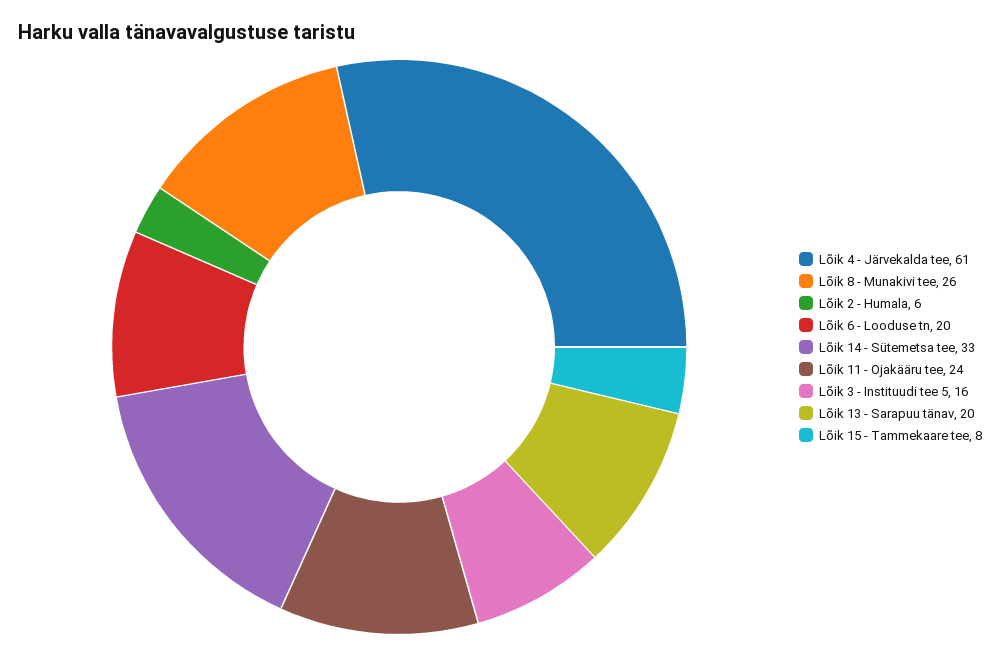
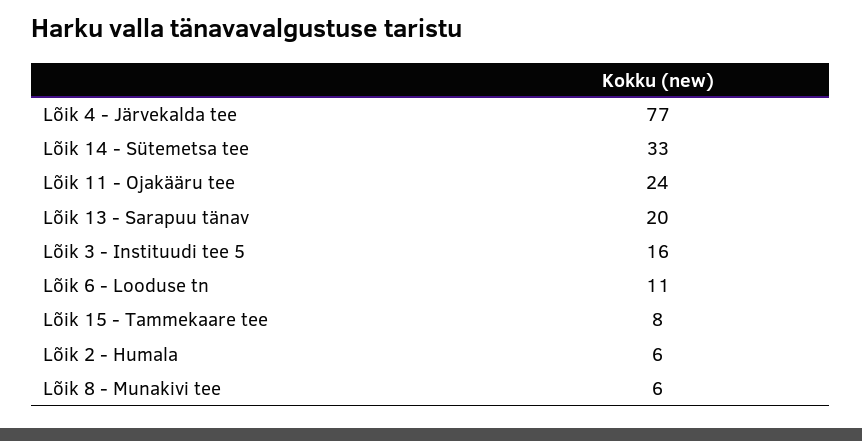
Lõik 4 - Järvekalda tee: 61 -> 77
Lõik 8 - Munakivi tee: 26 -> 6
Lõik 6 - Looduse tn: 20 -> 11

